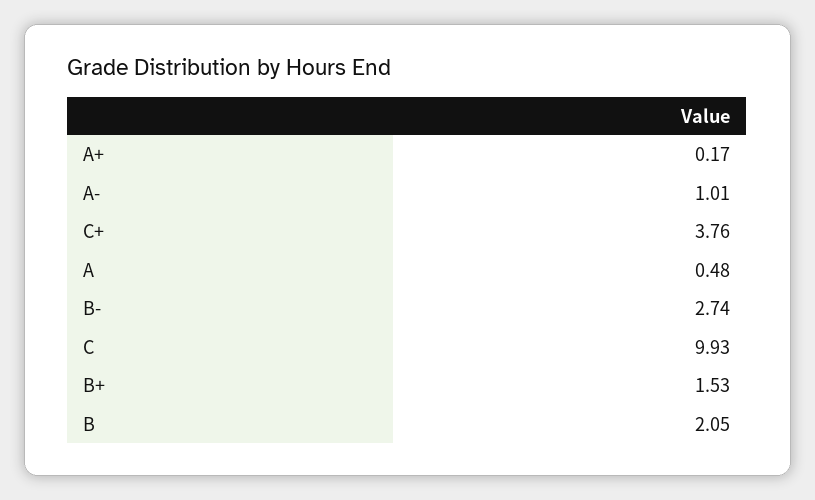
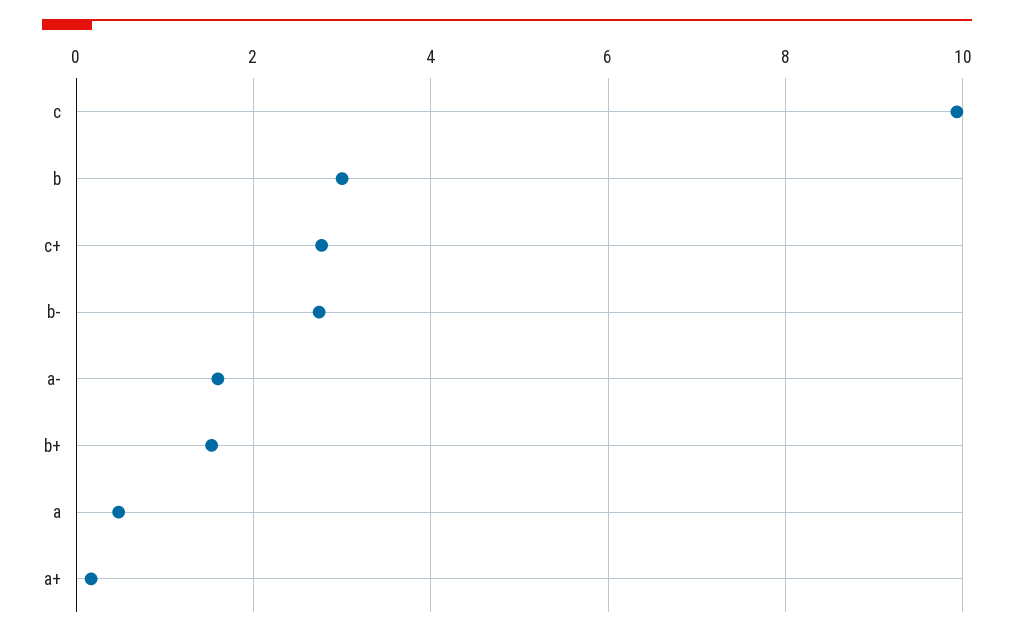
A-: 1.01 -> 1.6
C+: 3.76 -> 2.8
B: 2.05 -> 3

